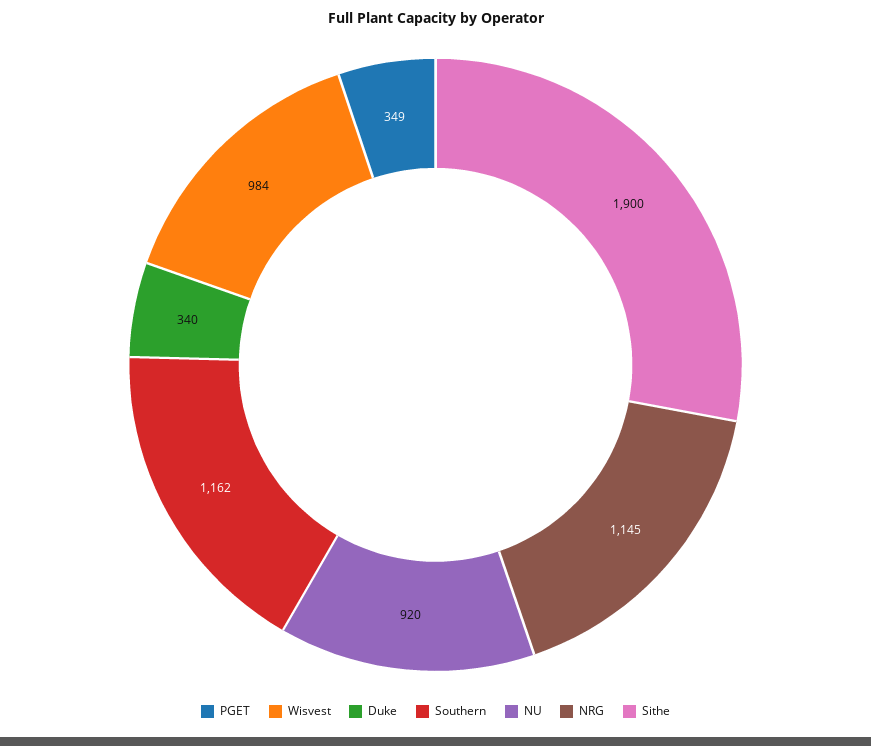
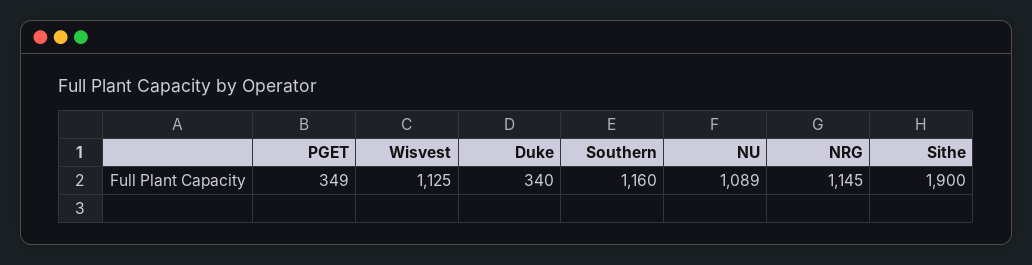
Wisvest: 984 -> 1125
Southern: 1162 -> 1160
NU: 920 -> 1089

